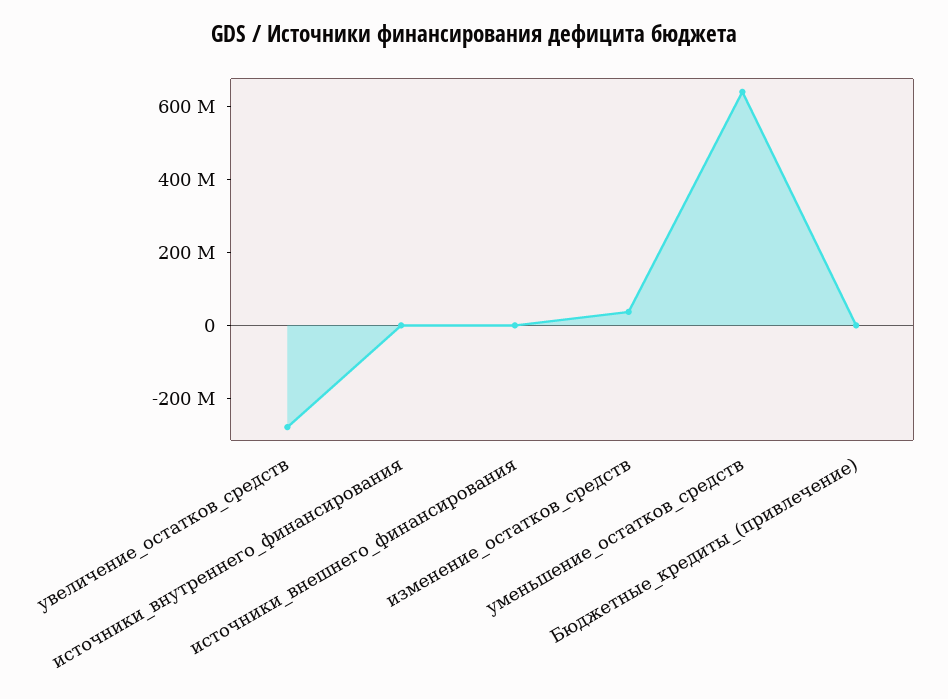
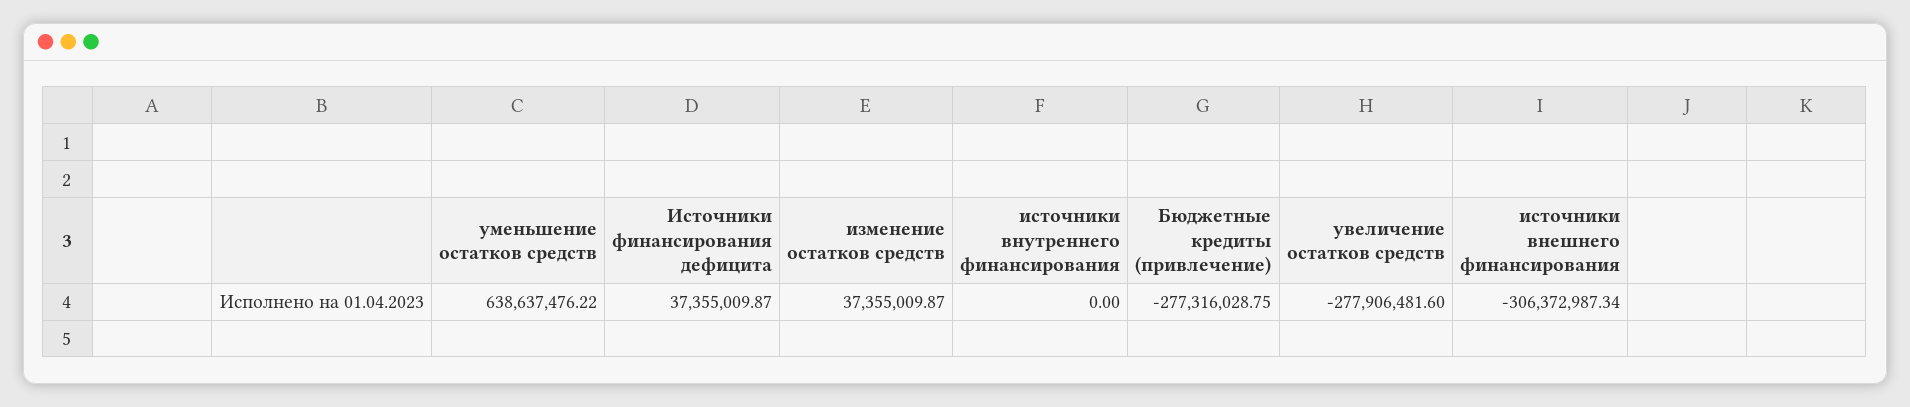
источники_внешнего_финансирования: 0 -> -306372987.34
Бюджетные_кредиты_(привлечение): 0 -> -277316028.75
Источники финансирования дефицита: none -> 37355009.87

